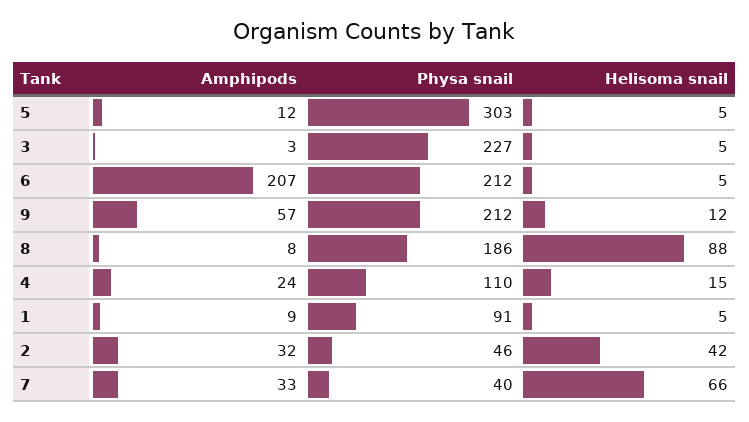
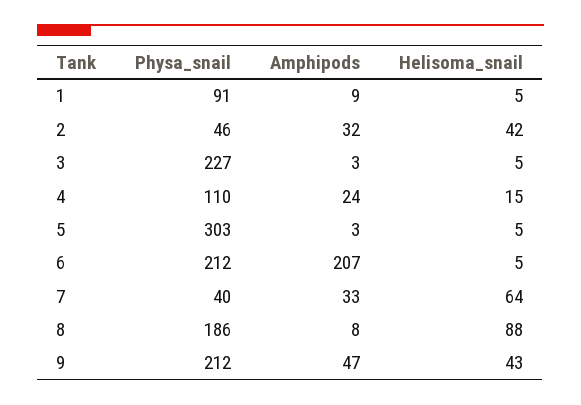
Amphipods, 5: 12 -> 3
Amphipods, 9: 57 -> 47
Helisoma snail, 9: 12 -> 43
Helisoma snail, 7: 66 -> 64

